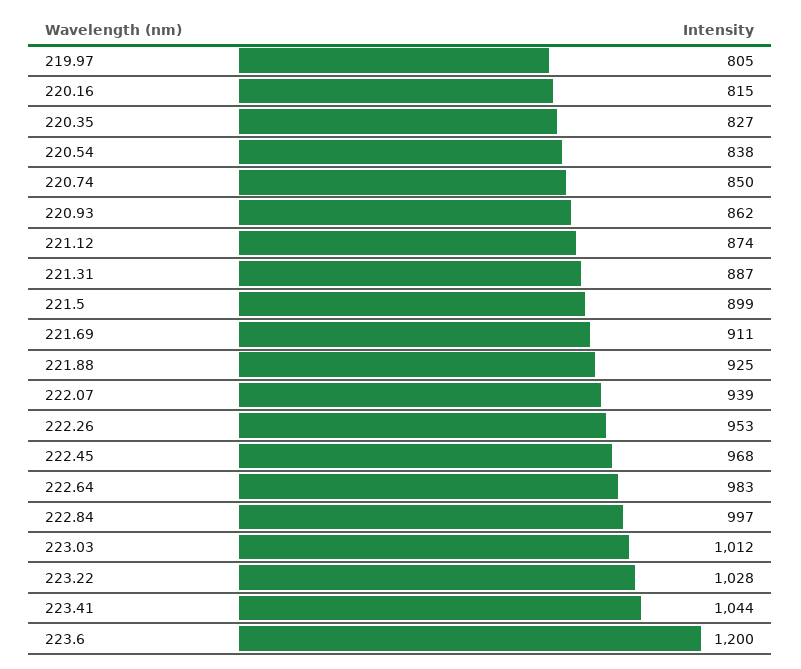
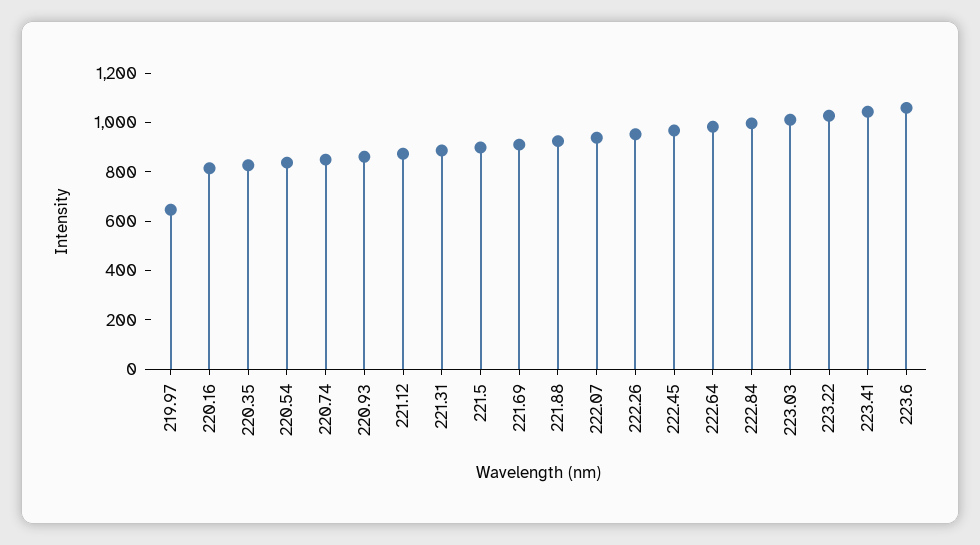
219.97: 805 -> 650
223.6: 1200 -> 1050

